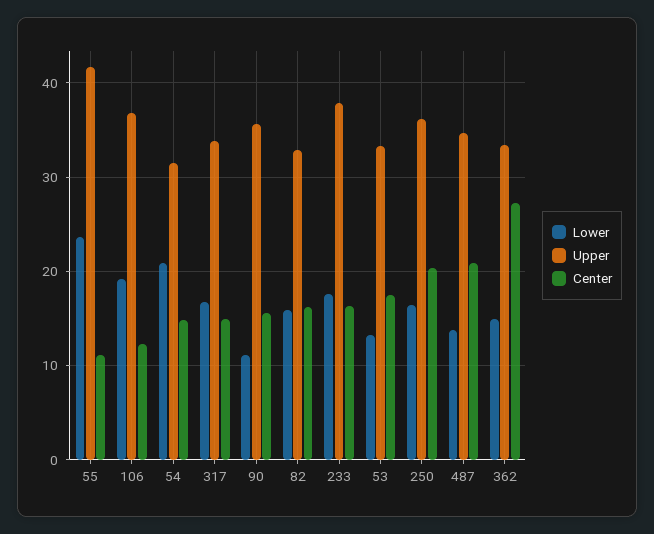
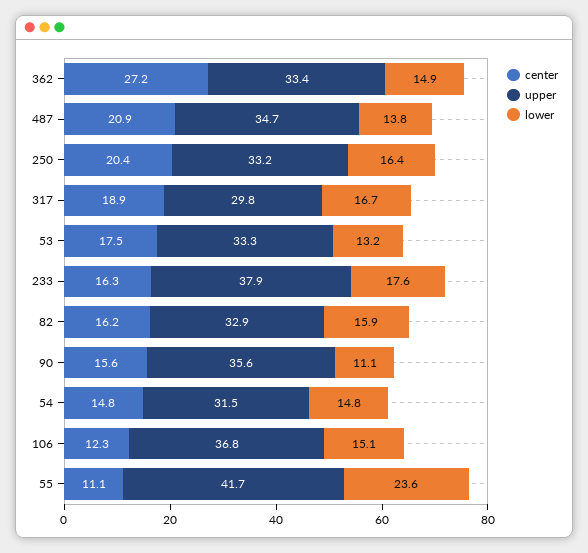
Lower, 106: 19 -> 15.1
Lower, 54: 21 -> 14.8
Upper, 317: 34 -> 29.8
Center, 317: 15 -> 18.9
Upper, 250: 36 -> 33.2

